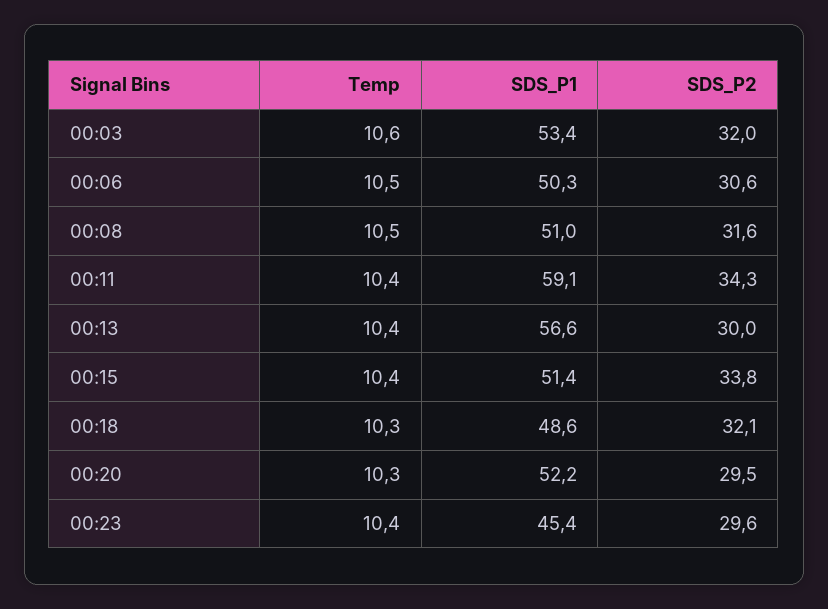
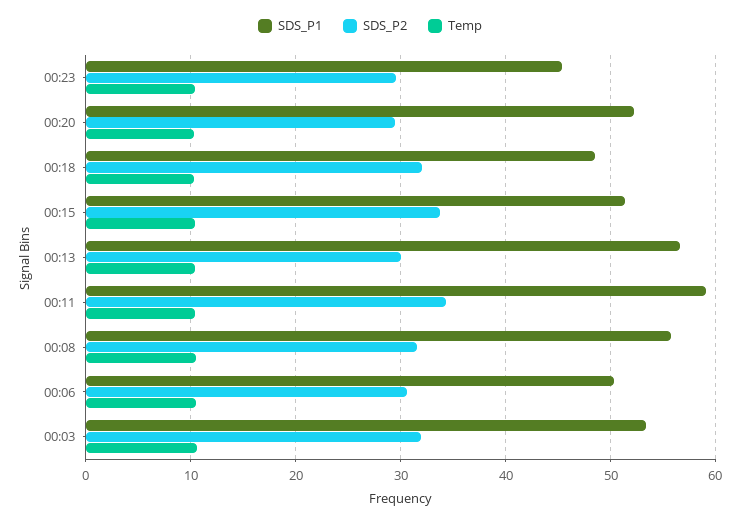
SDS_P1, 00:08: 51 -> 56

